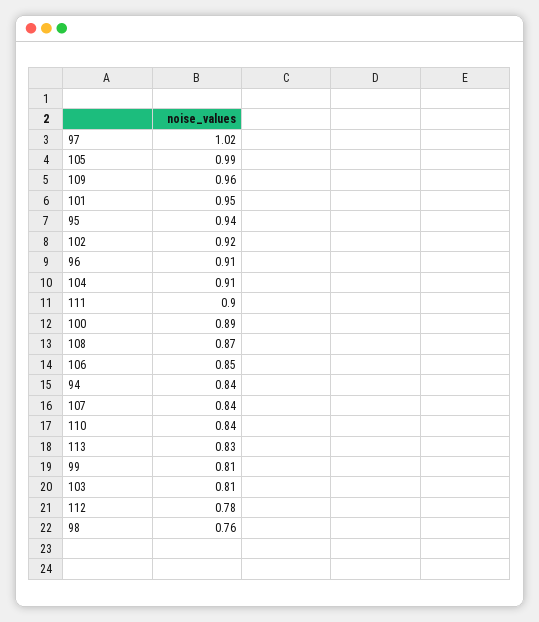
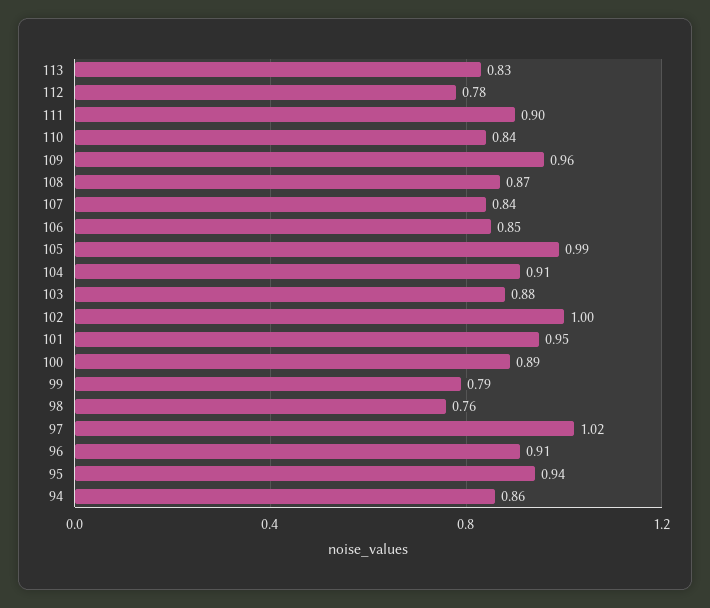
102: 0.92 -> 1
94: 0.84 -> 0.86
99: 0.81 -> 0.79
103: 0.81 -> 0.88

